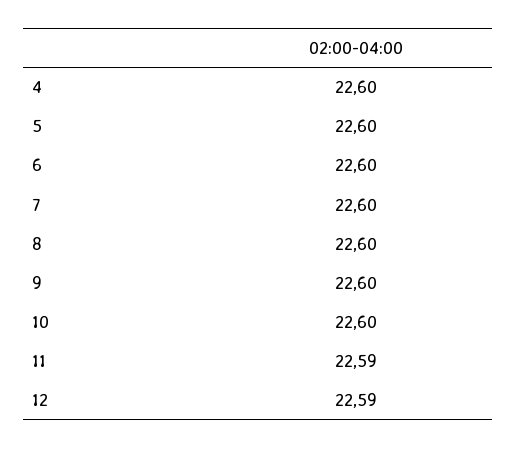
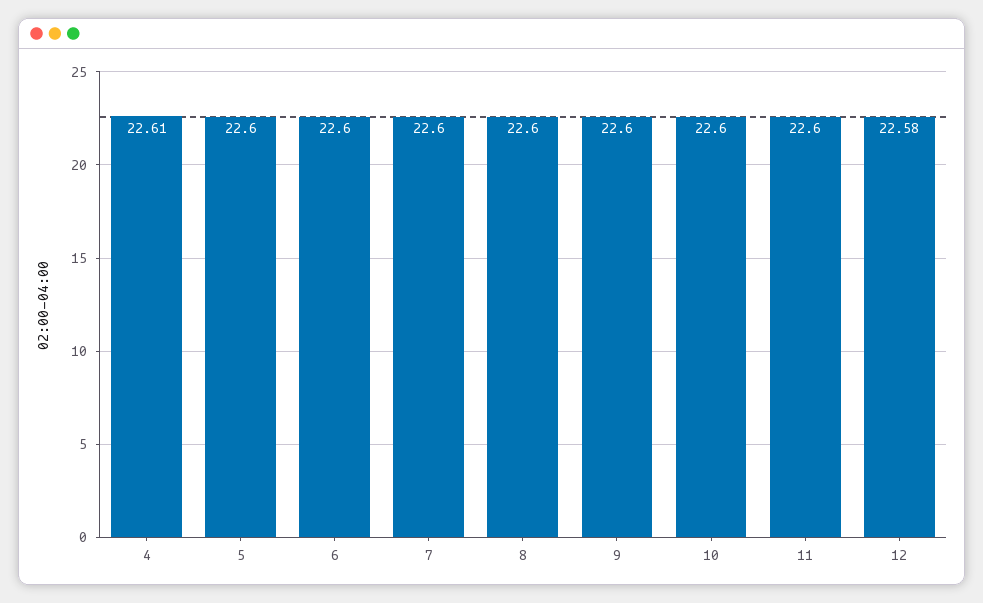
4: 22.6 -> 22.61
11: 22.59 -> 22.6
12: 22.59 -> 22.58

